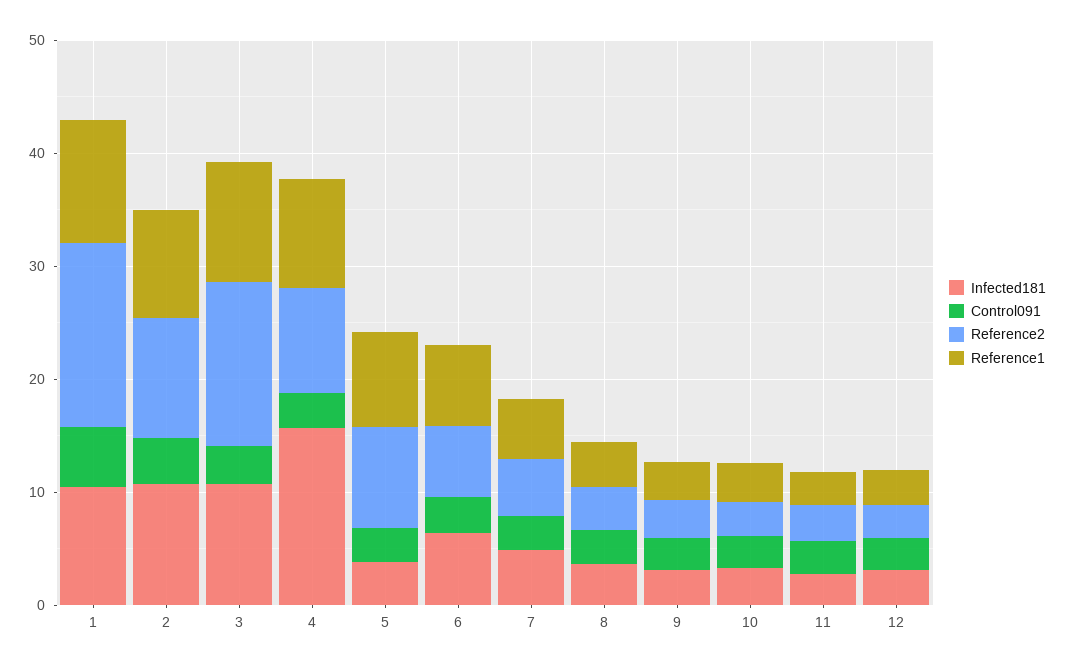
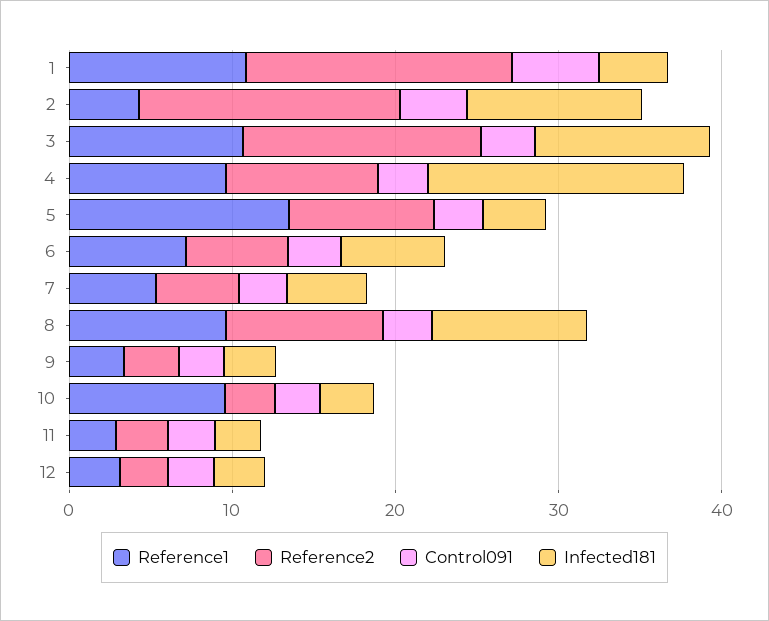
Infected181, 1: 10 -> 4
Reference2, 2: 10 -> 16
Reference1, 2: 10 -> 4
Reference1, 5: 8 -> 14
Infected181, 8: 4 -> 10
Reference2, 8: 4 -> 10
Reference1, 8: 4 -> 10
Reference1, 10: 4 -> 10

